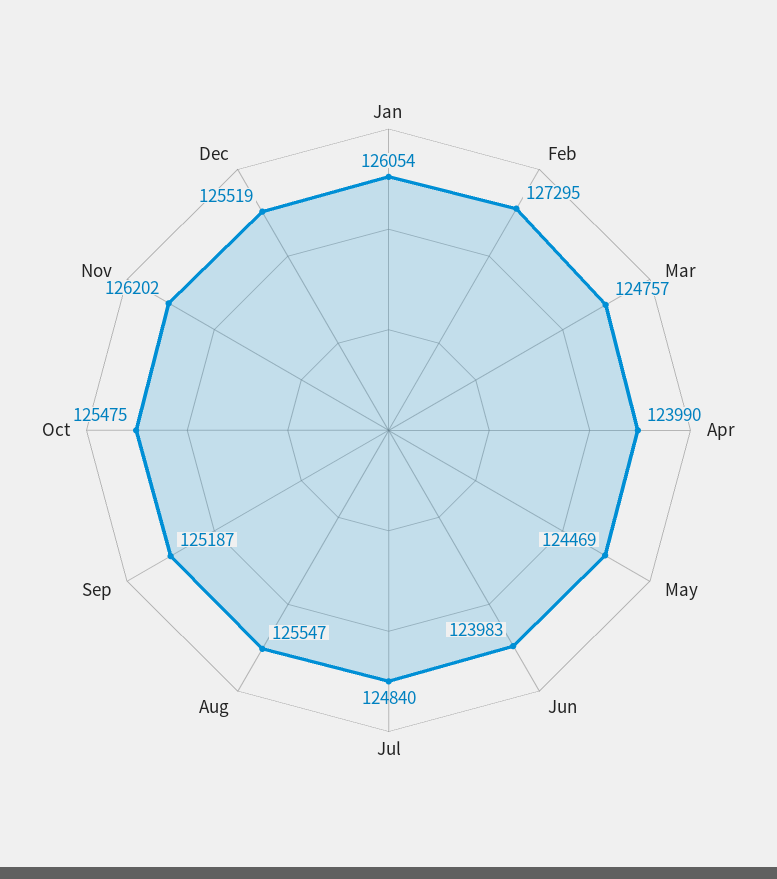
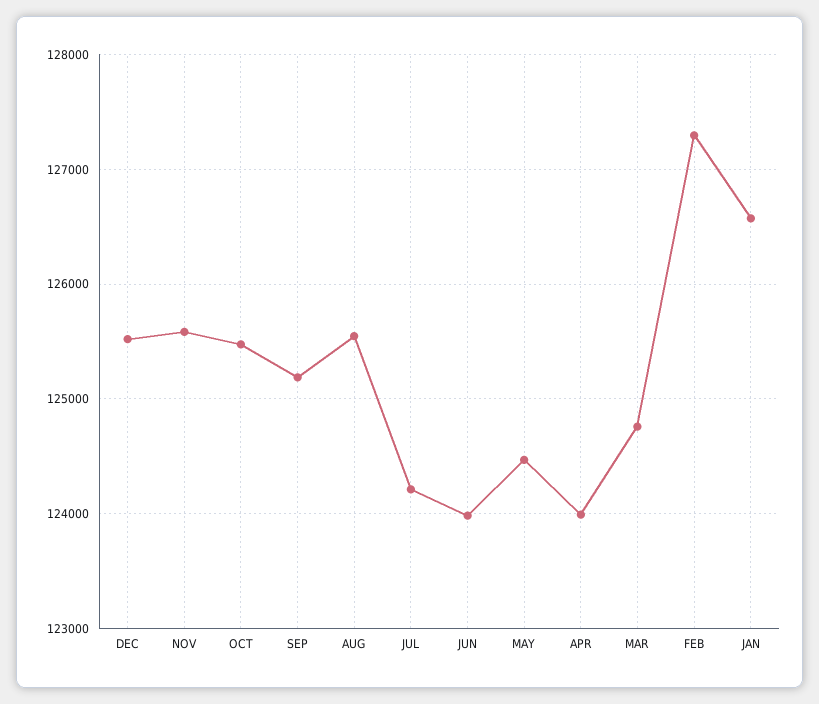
Jan: 126054 -> 126600
Jul: 124840 -> 124200
Nov: 126202 -> 125600

